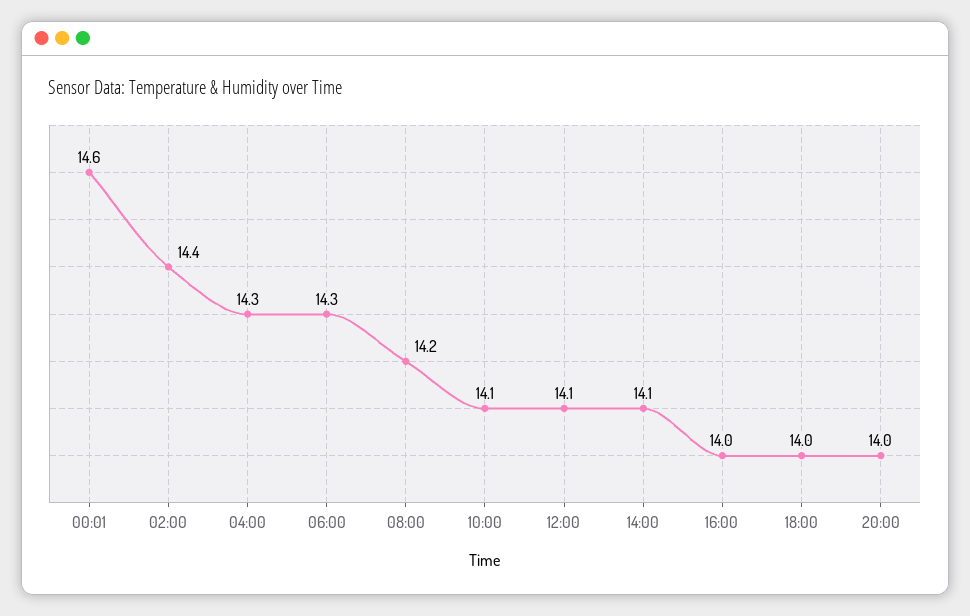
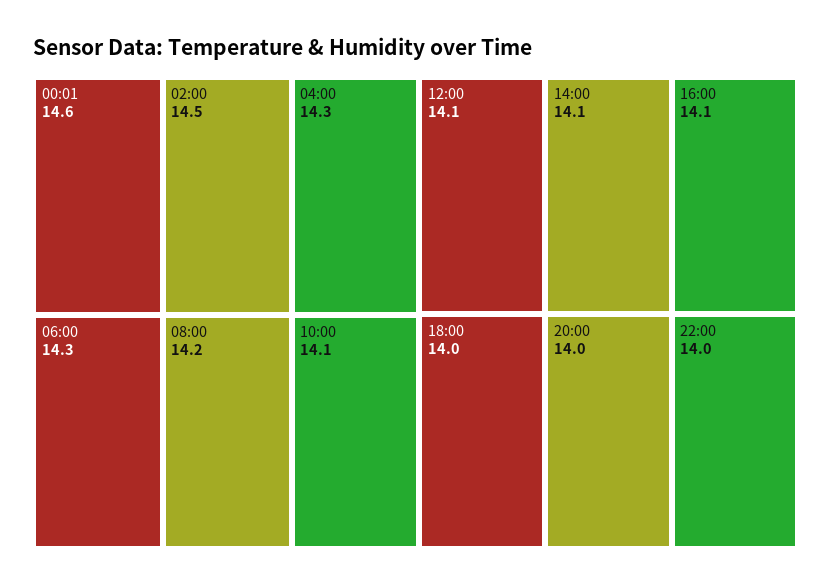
02:00: 14.4 -> 14.5
16:00: 14 -> 14.1
22:00: none -> 14

